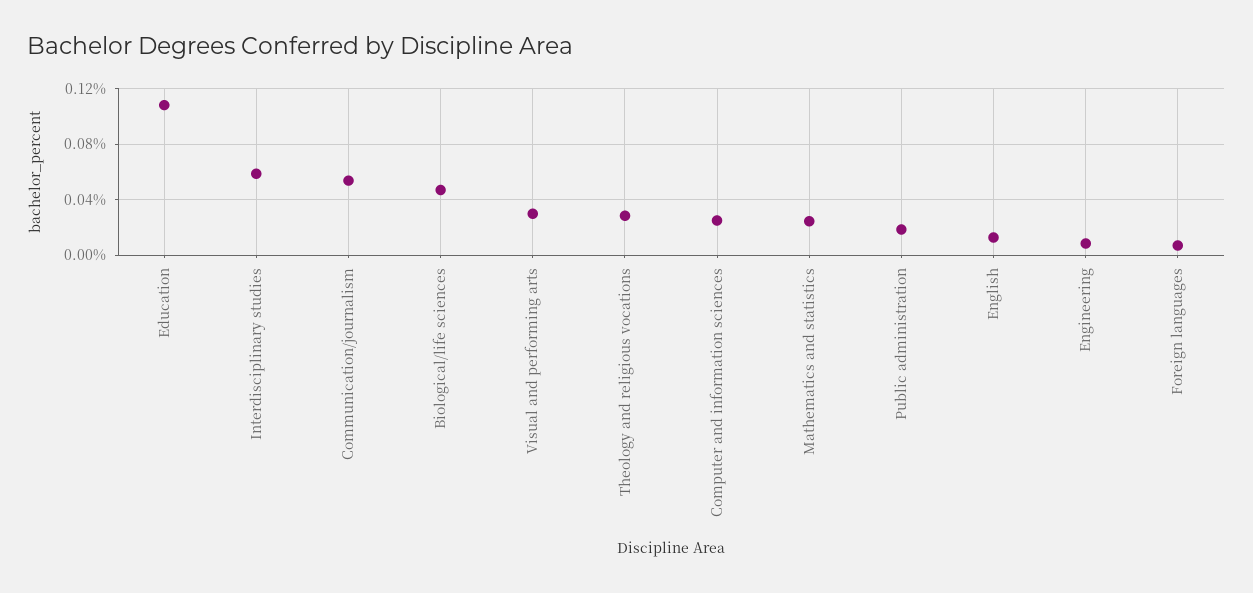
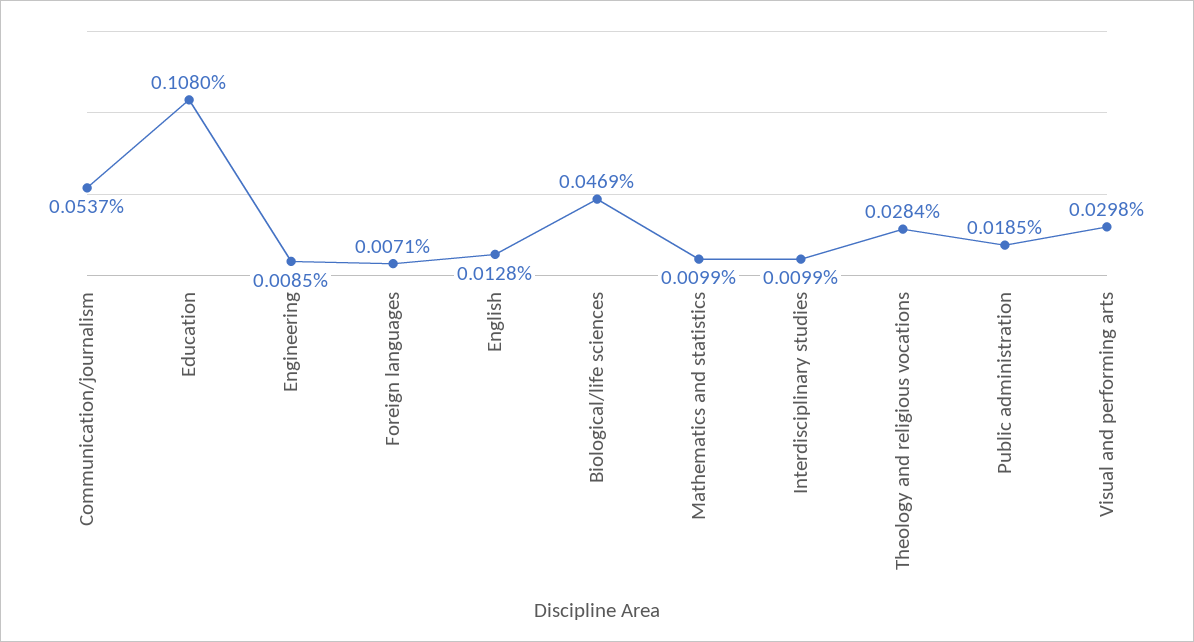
Interdisciplinary studies: 0.06 -> 0.0099
Computer and information sciences: 0.025 -> none
Mathematics and statistics: 0.025 -> 0.0099

